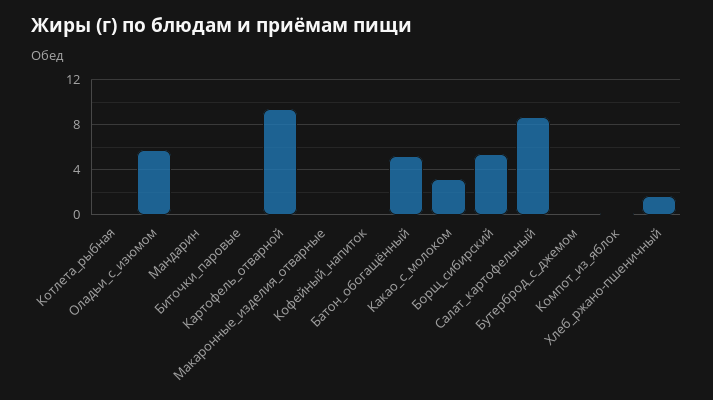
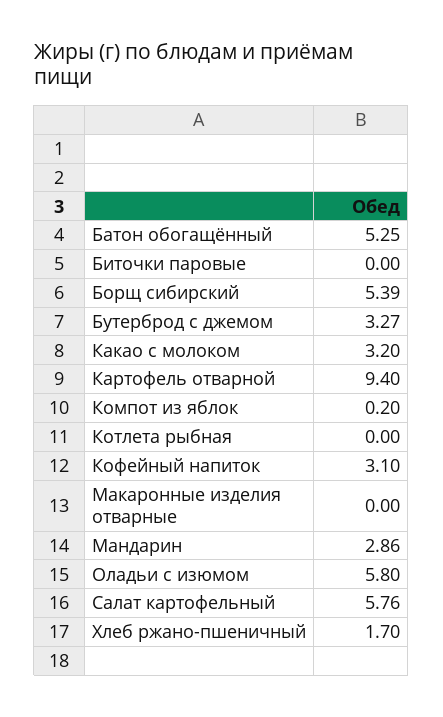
Мандарин: 0 -> 2.86
Кофейный_напиток: 0 -> 3.1
Салат_картофельный: 9 -> 5.76
Бутерброд_с_джемом: 0 -> 3.27

